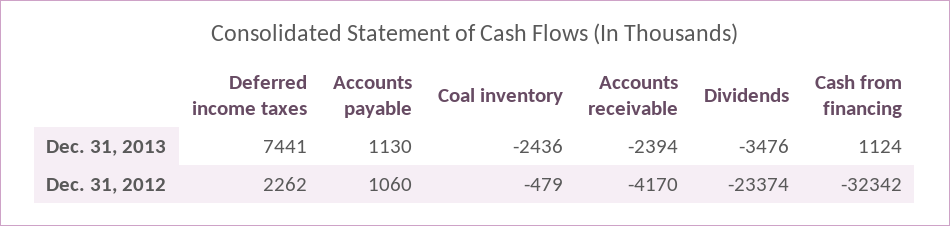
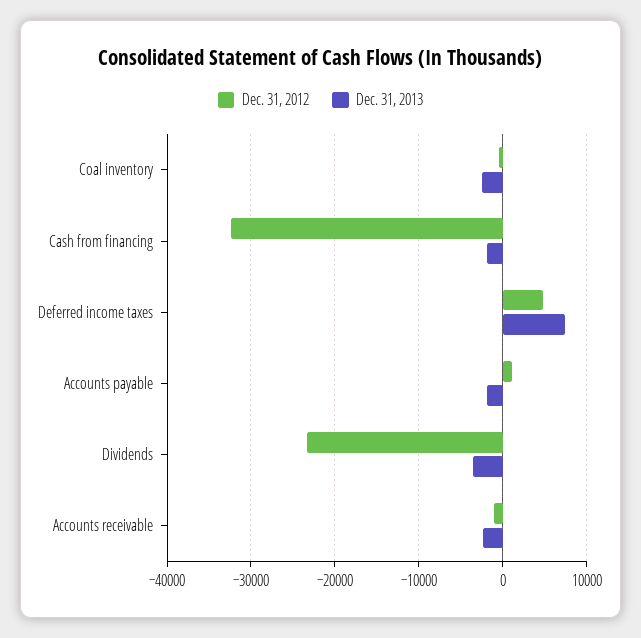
Dec. 31, 2013, Accounts payable: 1130 -> -2000
Dec. 31, 2013, Cash from financing: 1124 -> -2000
Dec. 31, 2012, Deferred income taxes: 2262 -> 5000
Dec. 31, 2012, Accounts receivable: -4170 -> -1000

